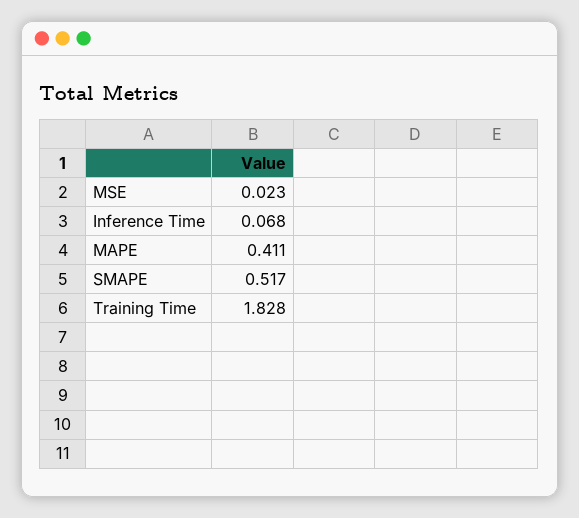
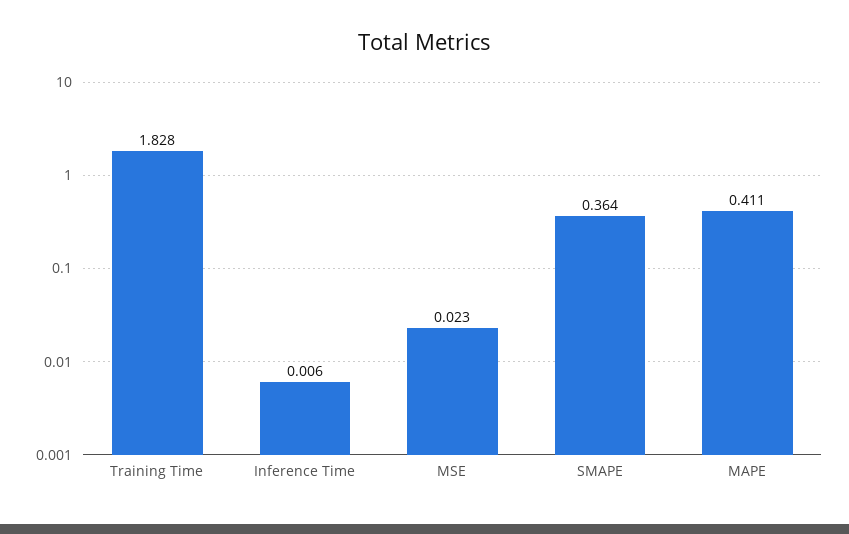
Inference Time: 0.068 -> 0.006
SMAPE: 0.517 -> 0.364

